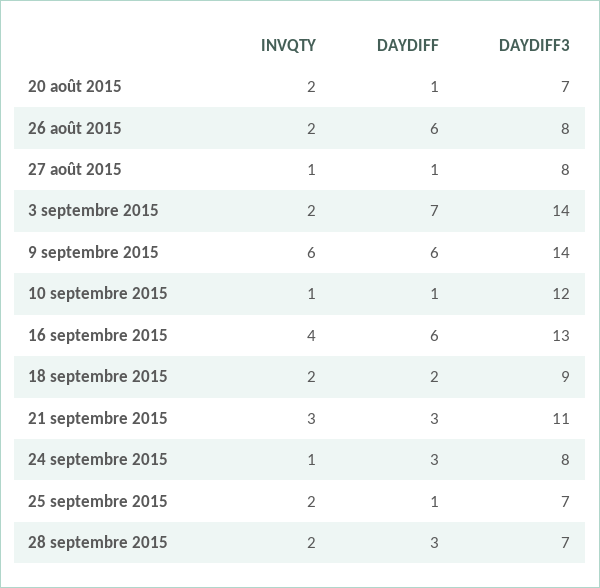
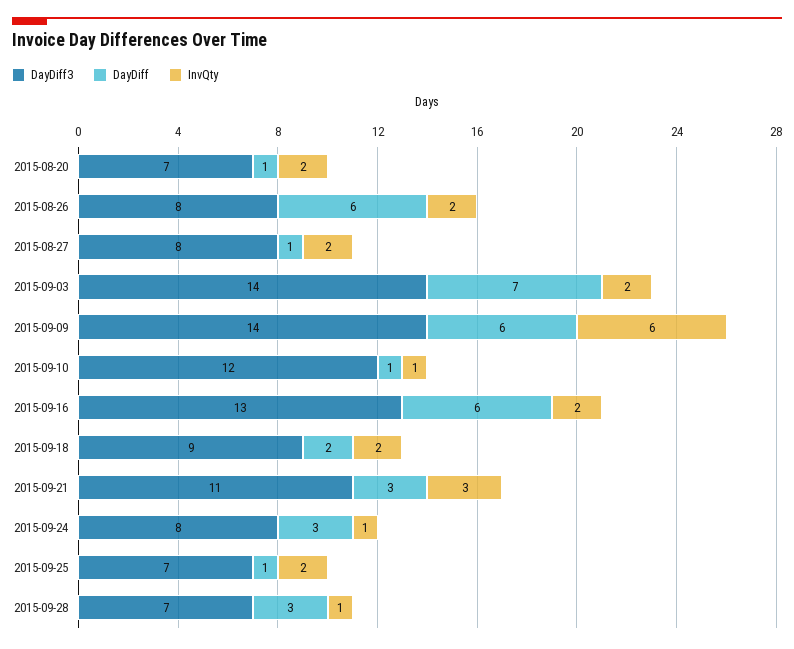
INVQTY, 27 août 2015: 1 -> 2
INVQTY, 16 septembre 2015: 4 -> 2
INVQTY, 28 septembre 2015: 2 -> 1

